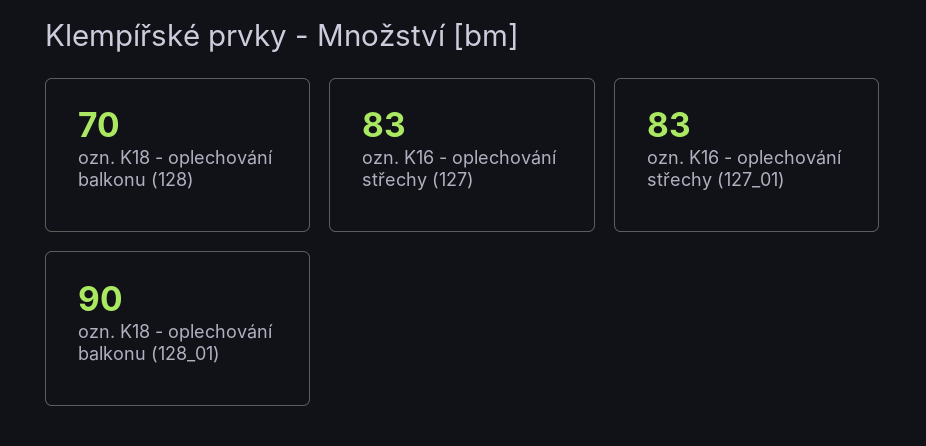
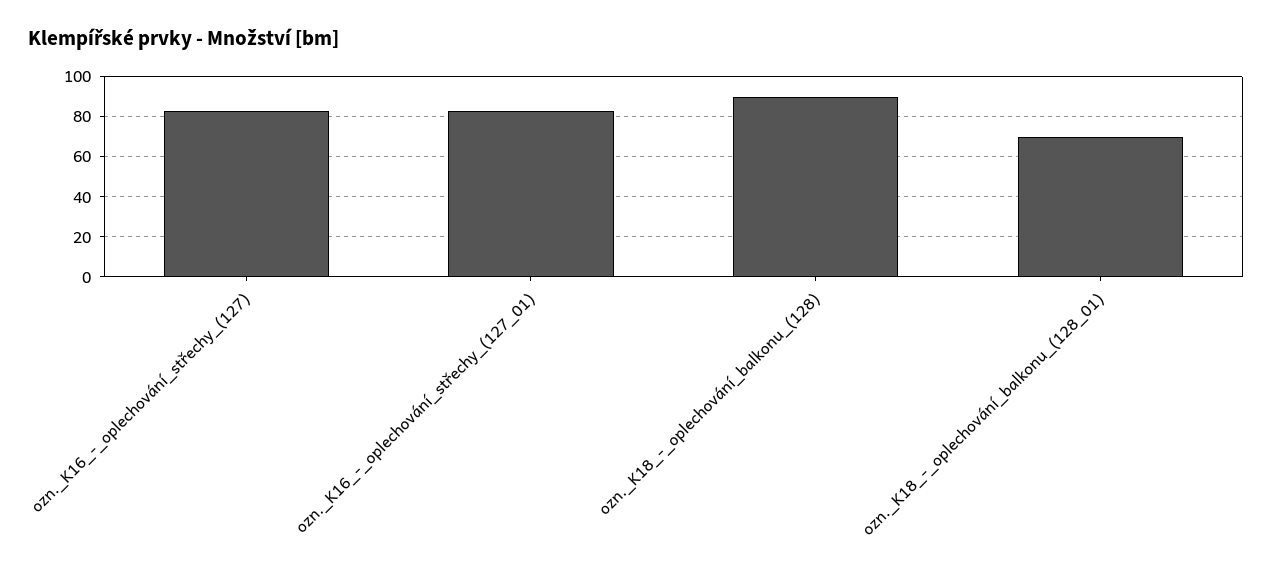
ozn. K18 - oplechování balkonu (128): 70 -> 90
ozn. K18 - oplechování balkonu (128_01): 90 -> 70

